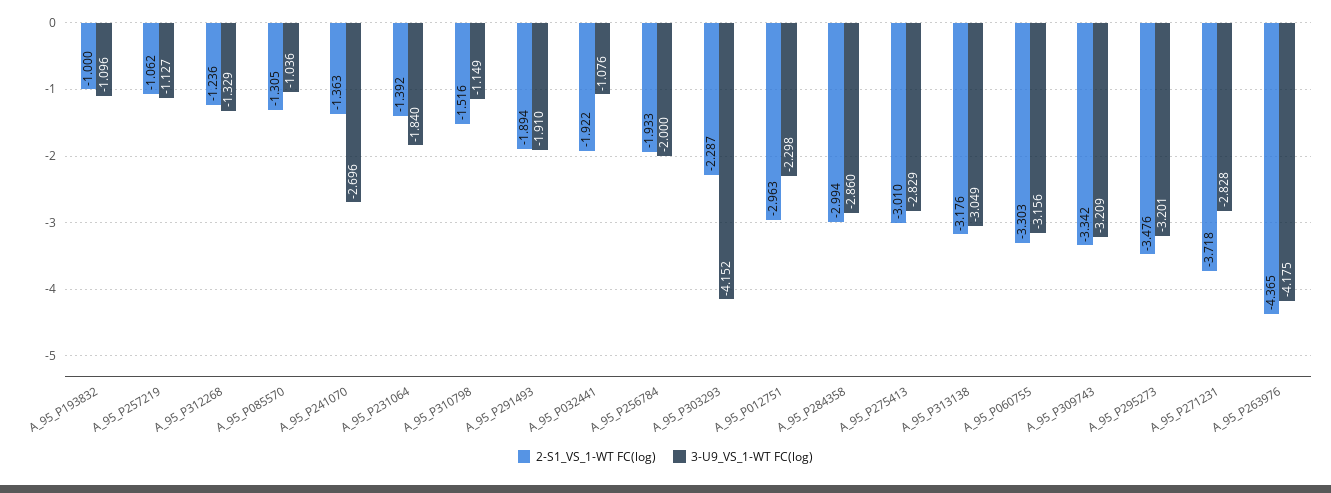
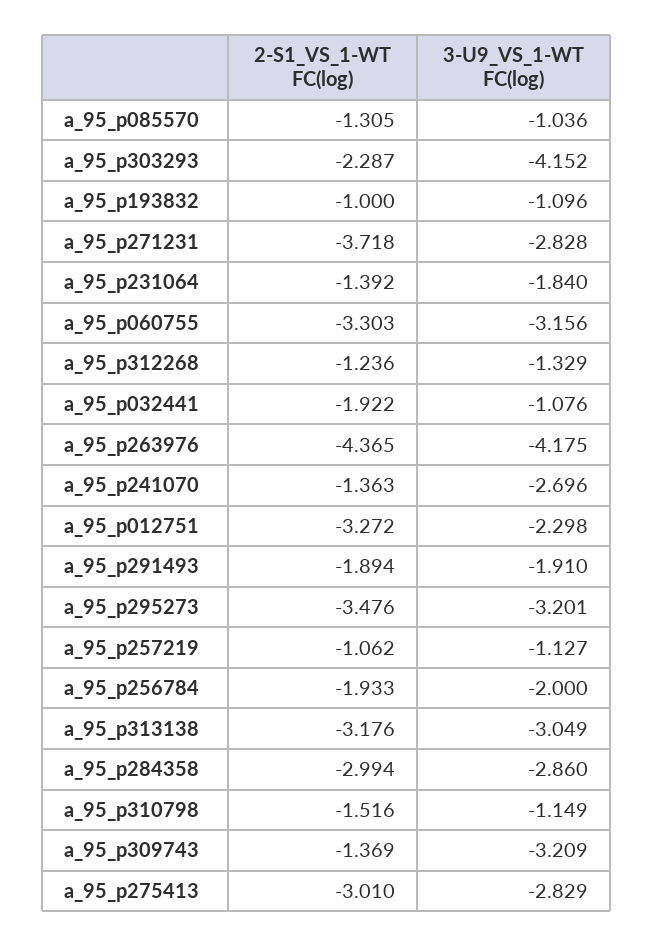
2-S1_VS_1-WT FC(log), A_95_P012751: -2.963 -> -3.272
2-S1_VS_1-WT FC(log), A_95_P309743: -3.342 -> -1.369

